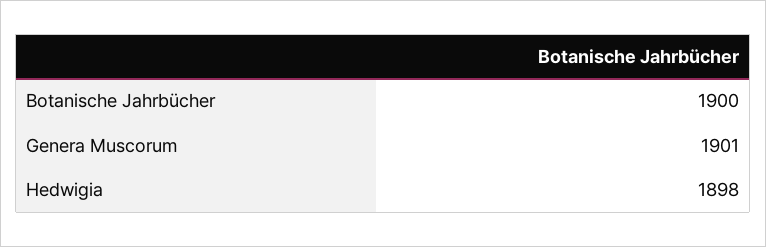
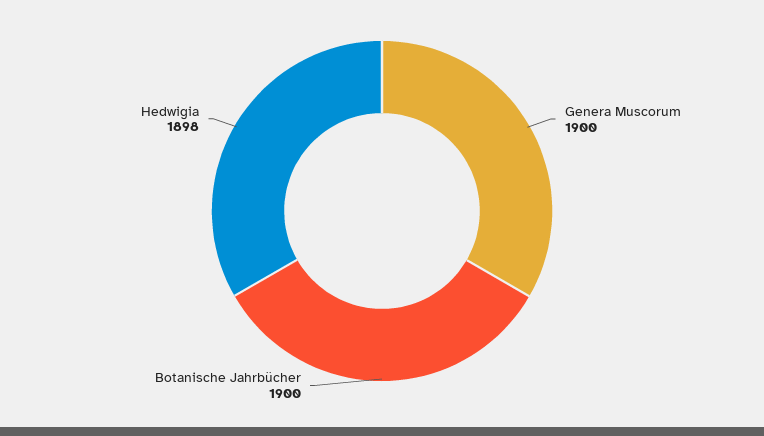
Genera Muscorum: 1901 -> 1900

